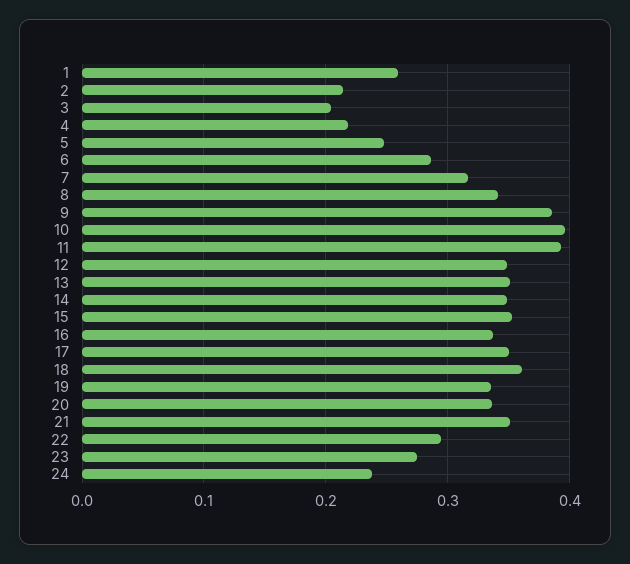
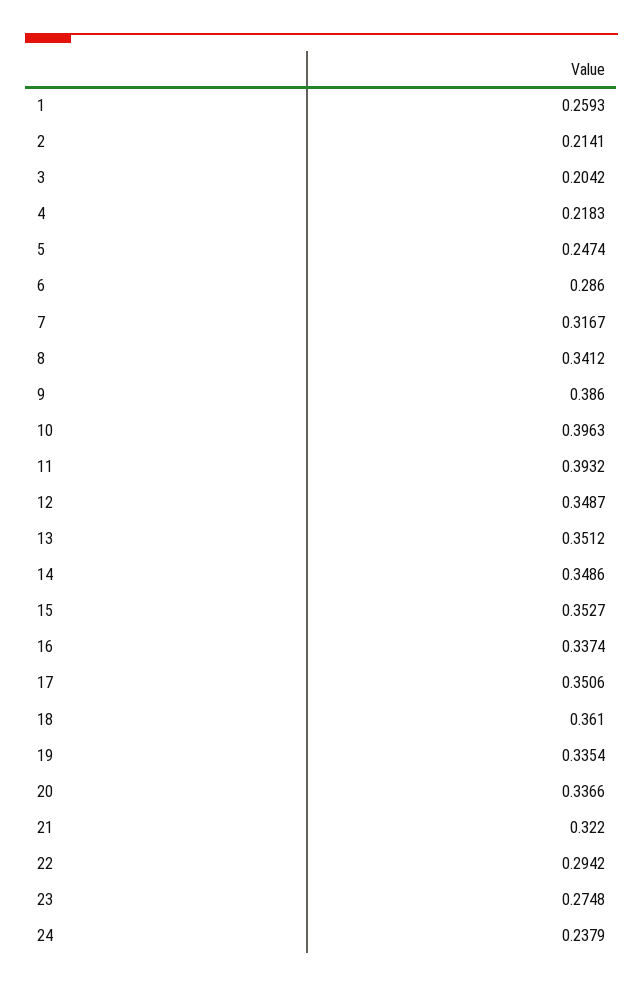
21: 0.35 -> 0.322

